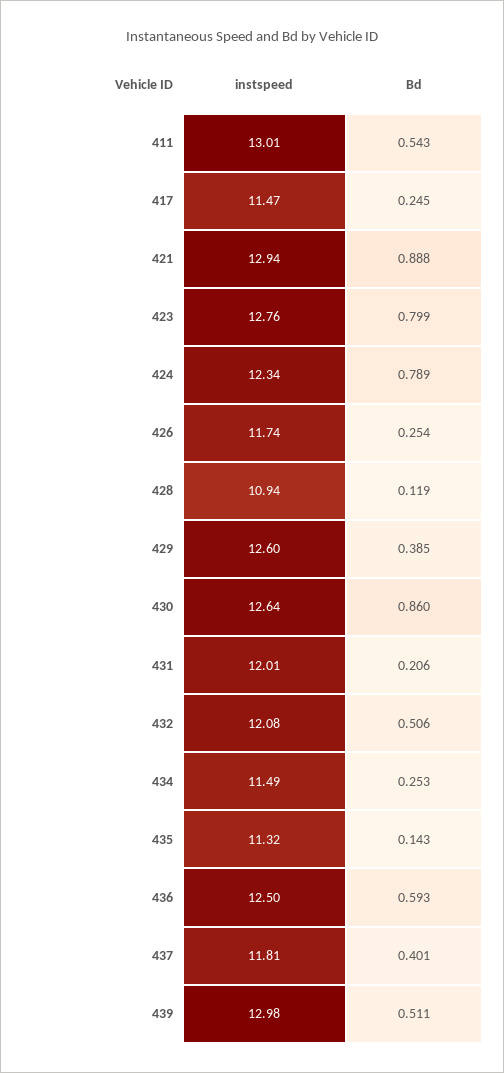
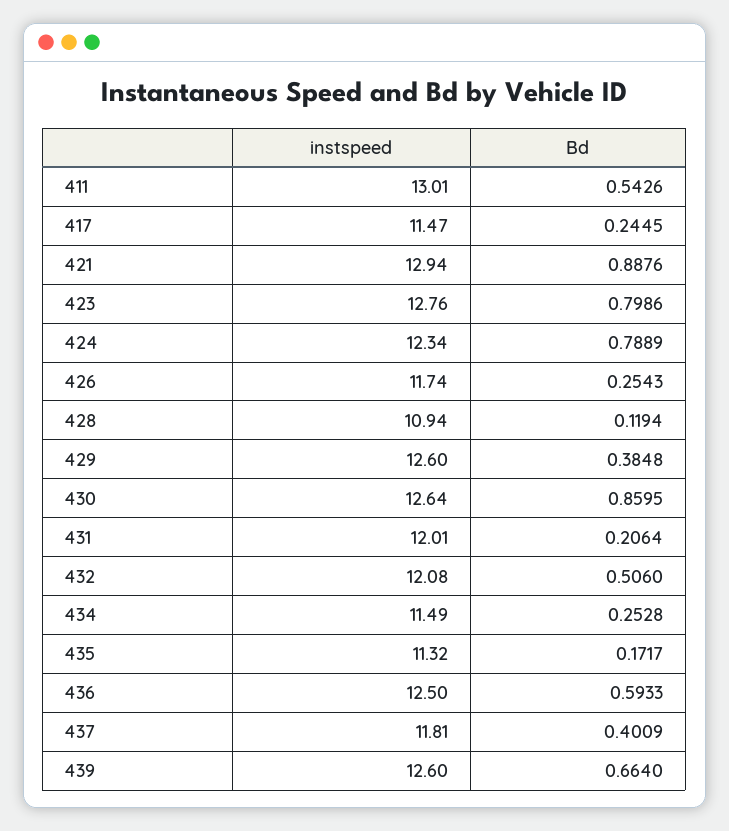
Bd, 435: 0.143 -> 0.1717
instspeed, 439: 12.98 -> 12.6
Bd, 439: 0.511 -> 0.664

